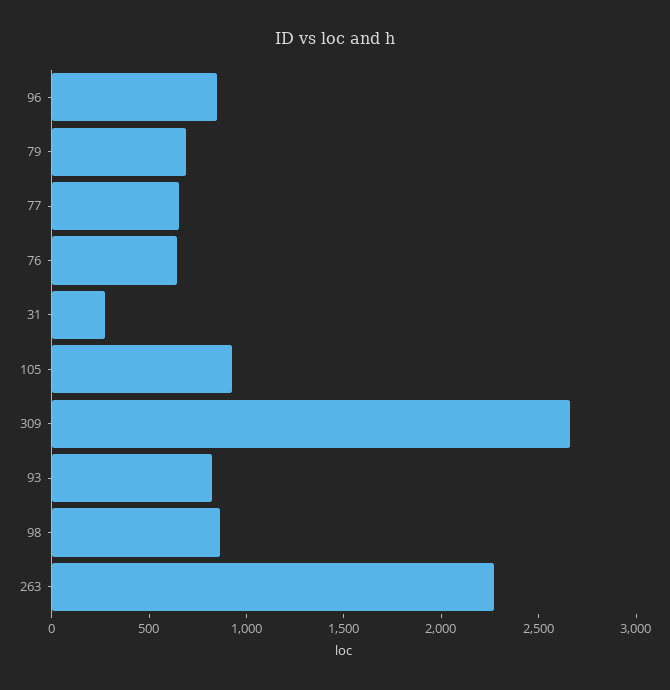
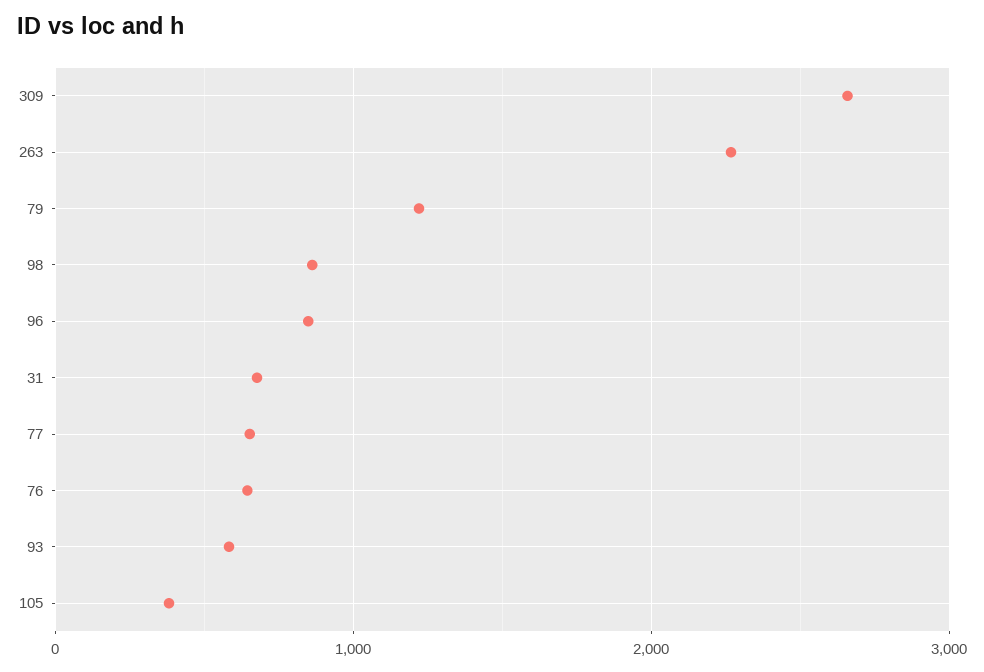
79: 700 -> 1200
31: 300 -> 700
105: 900 -> 400
93: 800 -> 600

